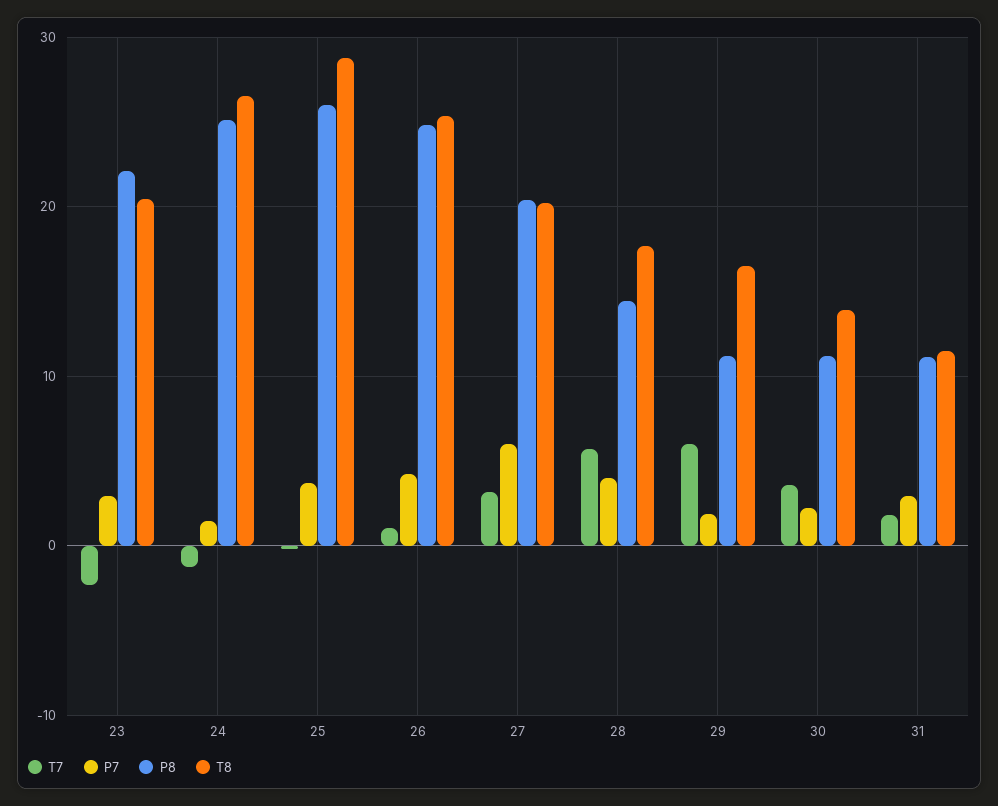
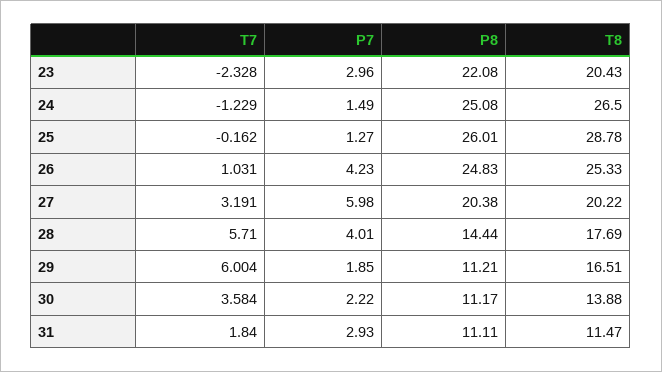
P7, 25: 4 -> 1.27

